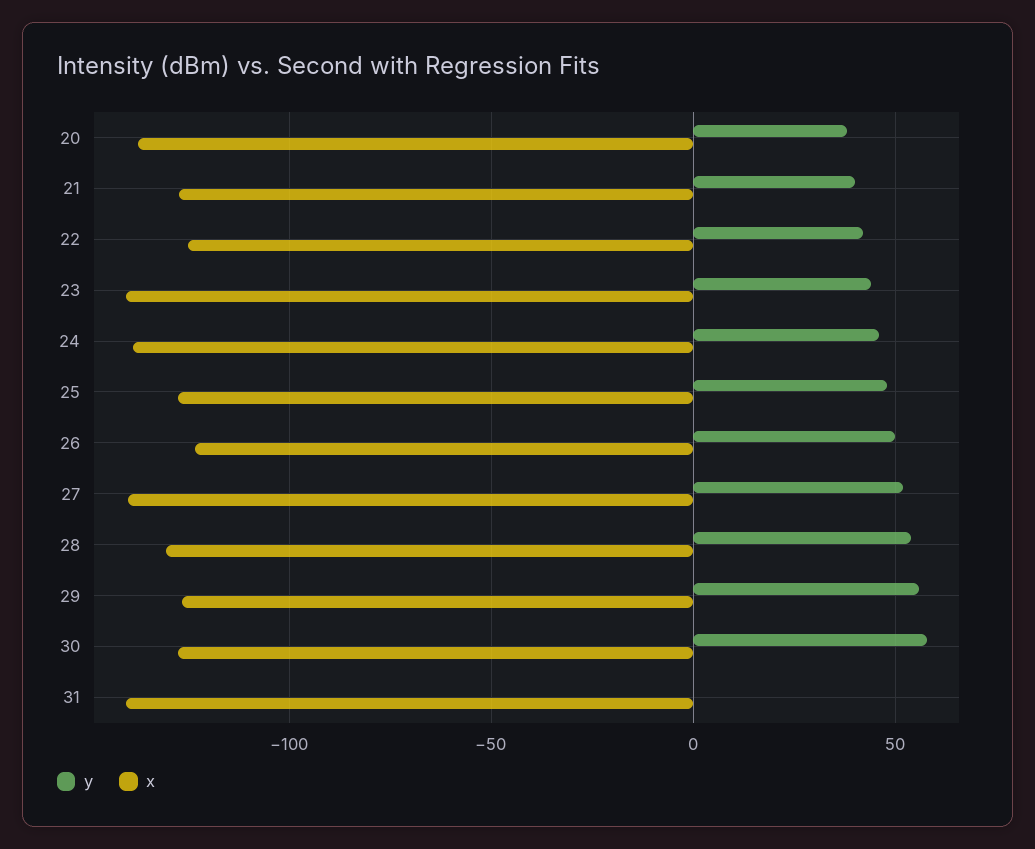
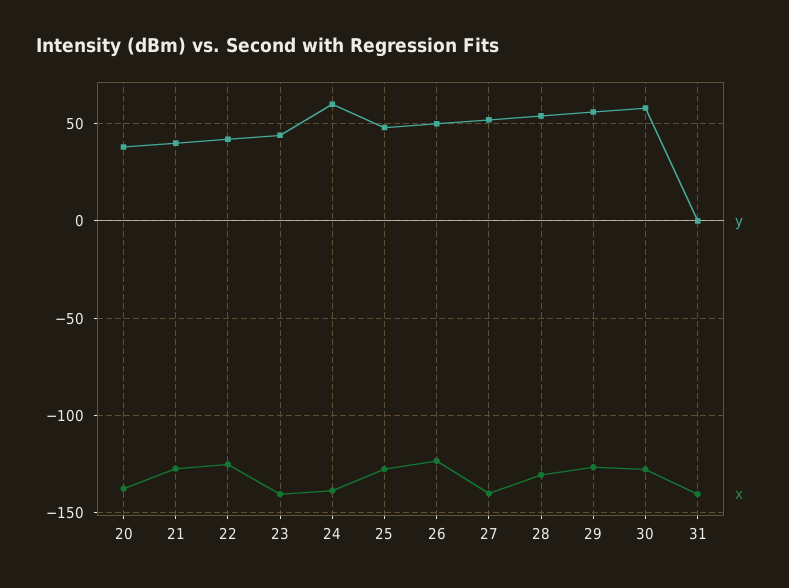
y, 24: 45 -> 60

